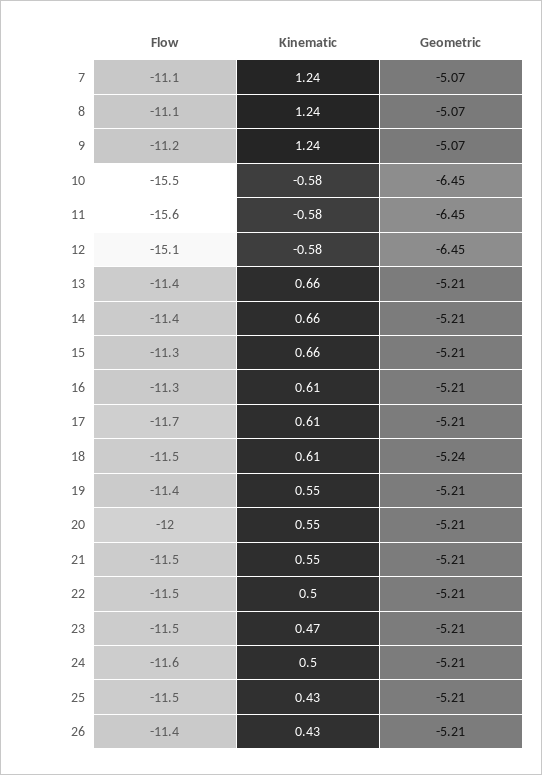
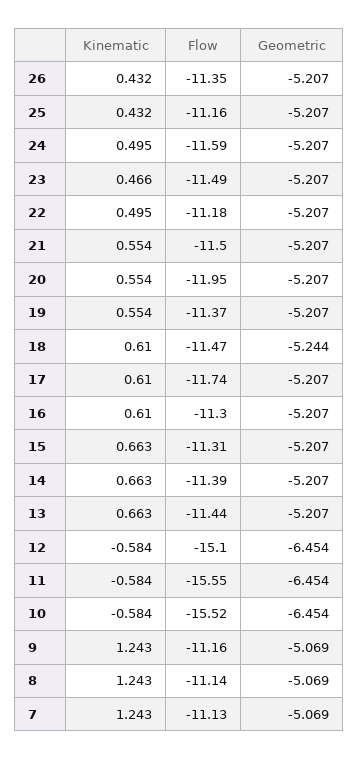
Flow, 22: -11.5 -> -11.18
Flow, 25: -11.5 -> -11.16

